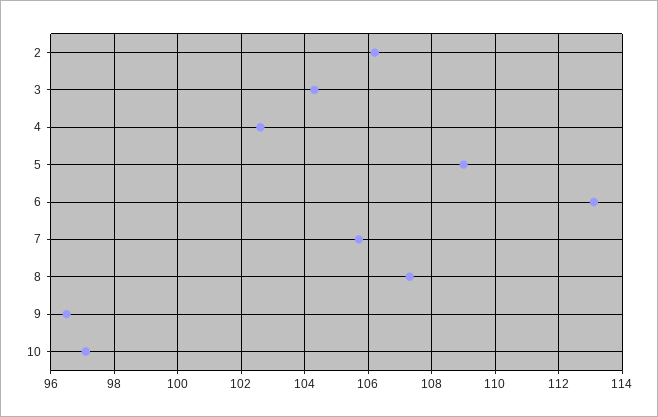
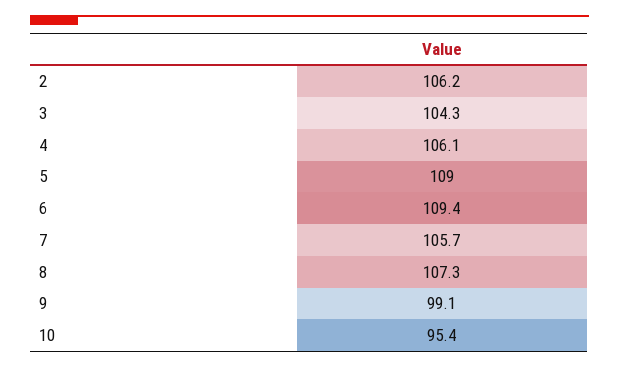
4: 102.5 -> 106.1
6: 113 -> 109.4
9: 96.5 -> 99.1
10: 97 -> 95.4

